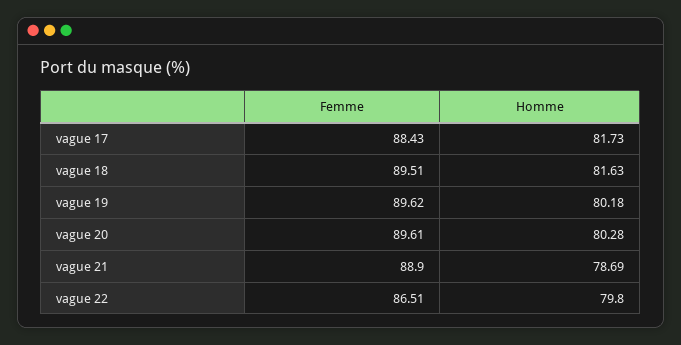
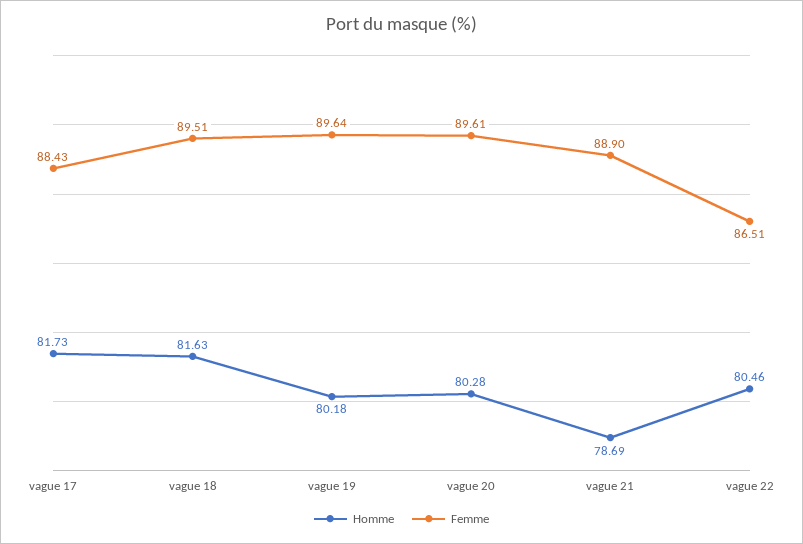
Femme, vague 19: 89.62 -> 89.64
Homme, vague 22: 79.8 -> 80.46

